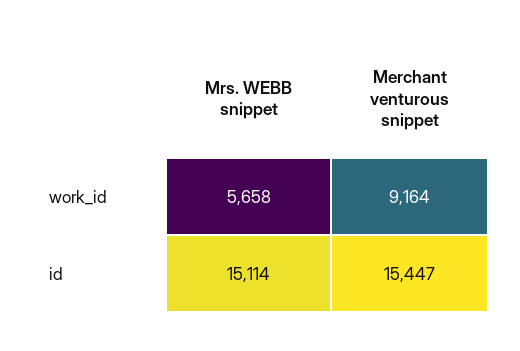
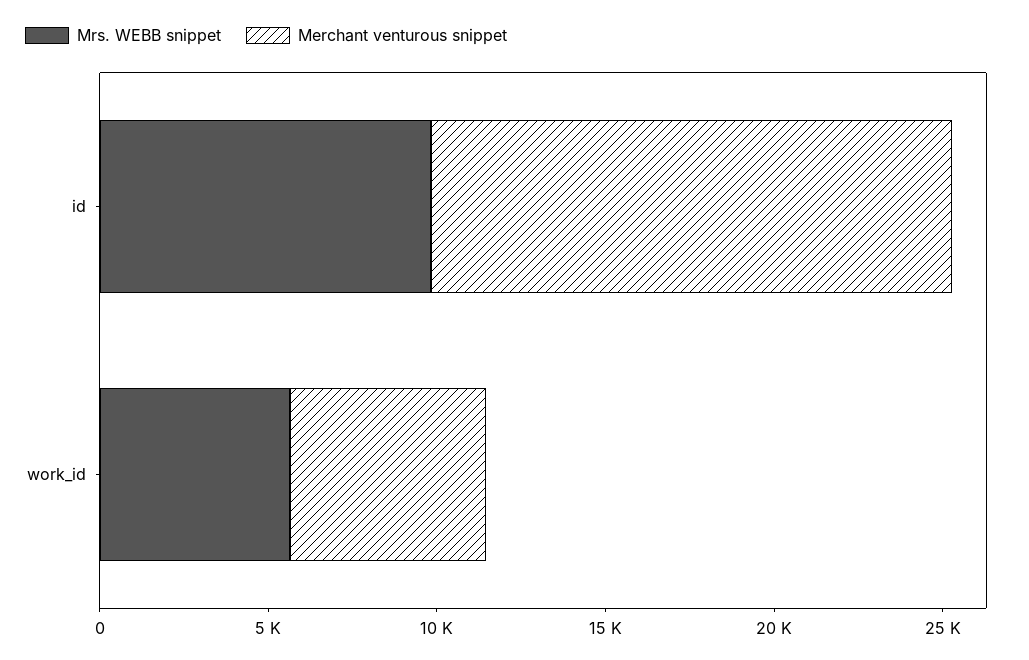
Merchant venturous snippet, work_id: 9164 -> 6000
Mrs. WEBB snippet, id: 15114 -> 10000

